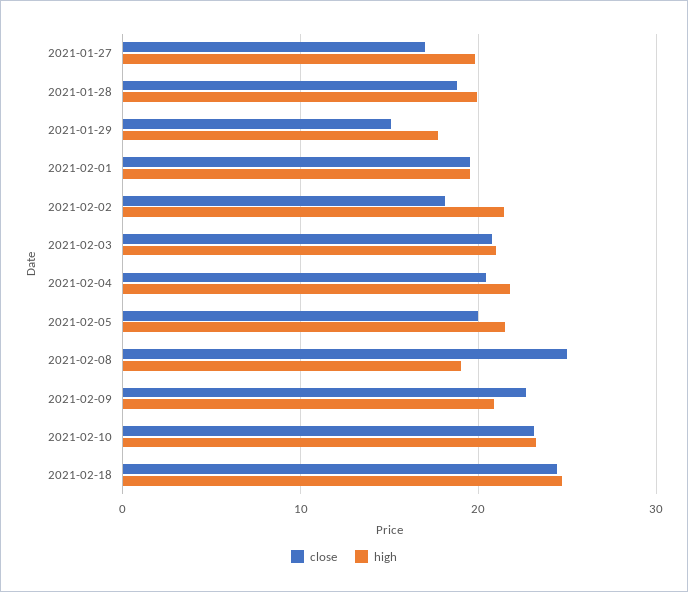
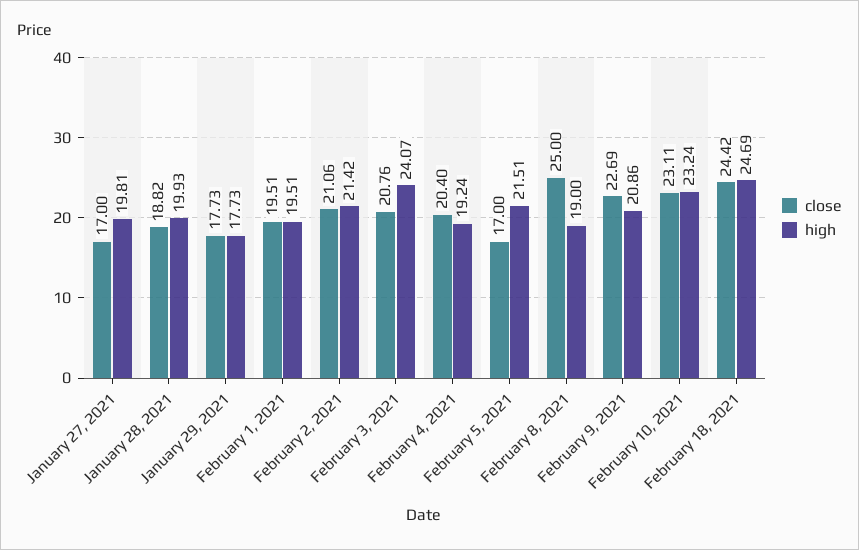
close, 2021-01-29: 15 -> 17.73
close, 2021-02-02: 18 -> 21.06
high, 2021-02-03: 21 -> 24.07
high, 2021-02-04: 22 -> 19.24
close, 2021-02-05: 20 -> 17

